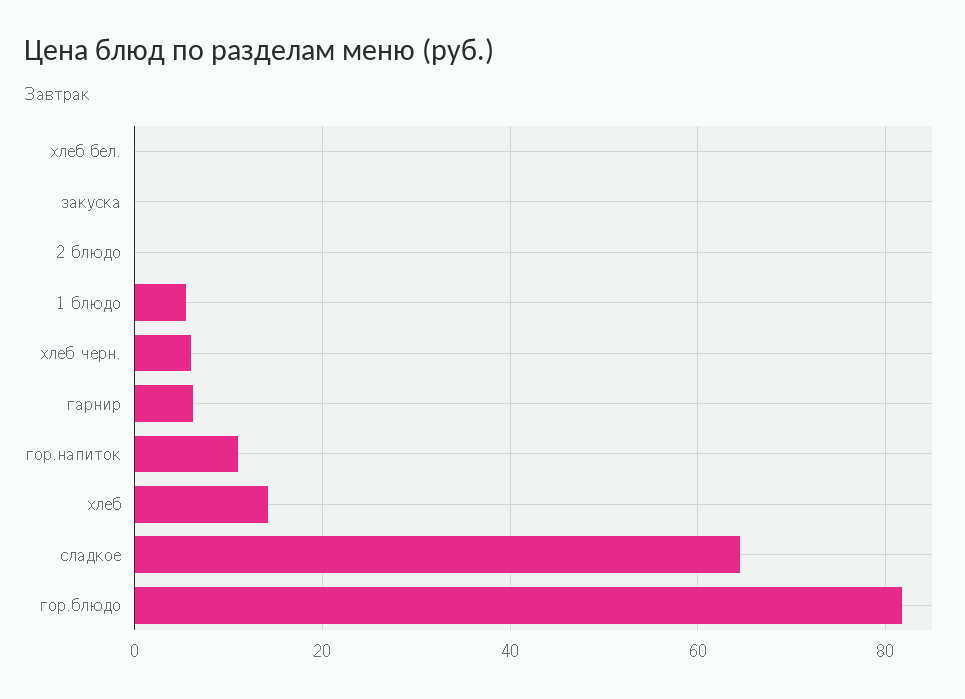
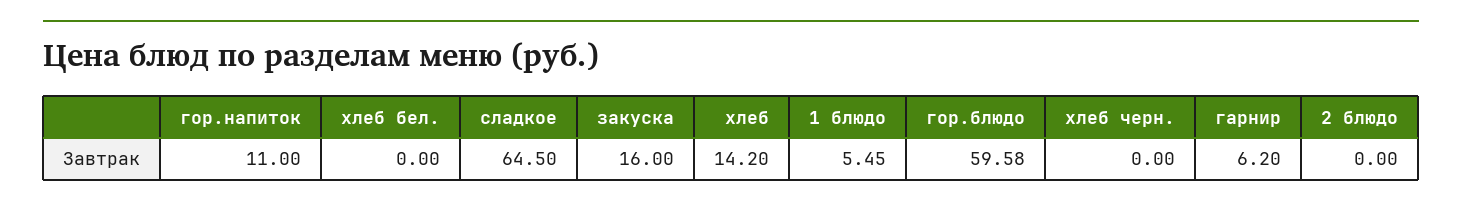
закуска: 0 -> 16
хлеб черн.: 6 -> 0
гор.блюдо: 82 -> 59.58

